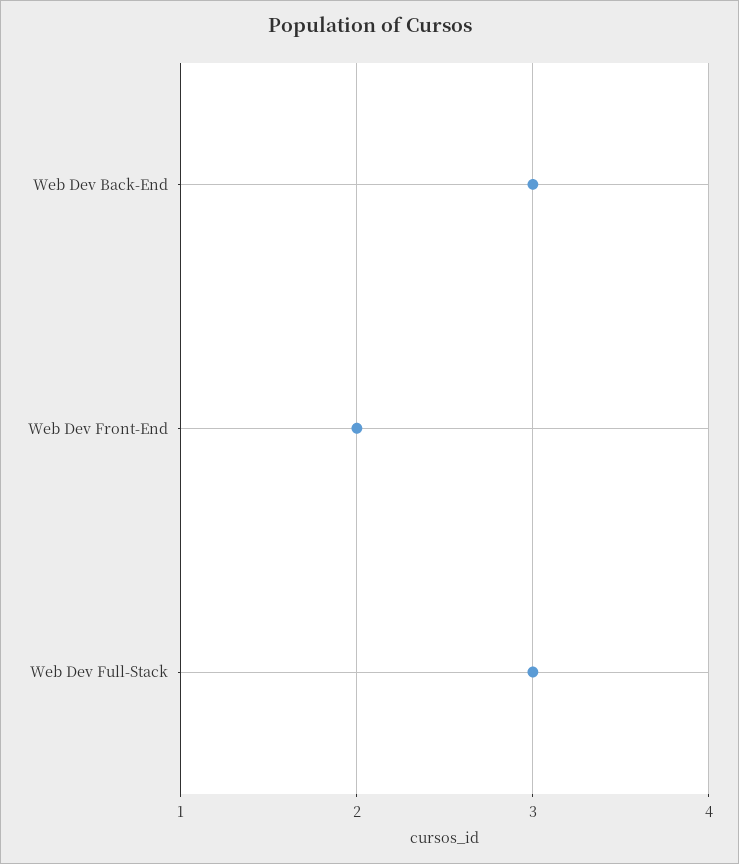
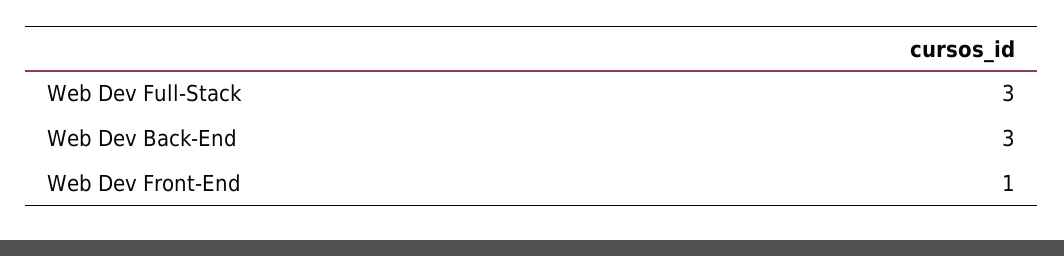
Web Dev Front-End: 2 -> 1

